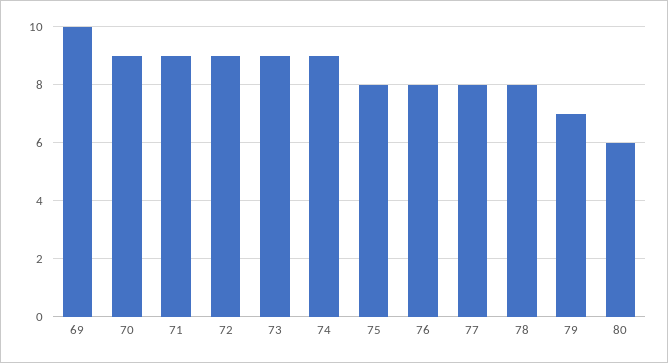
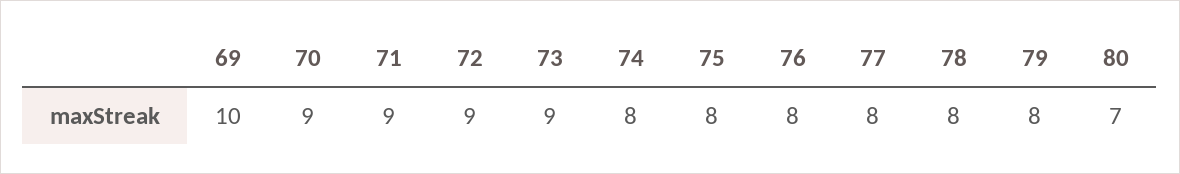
74: 9 -> 8
79: 7 -> 8
80: 6 -> 7

